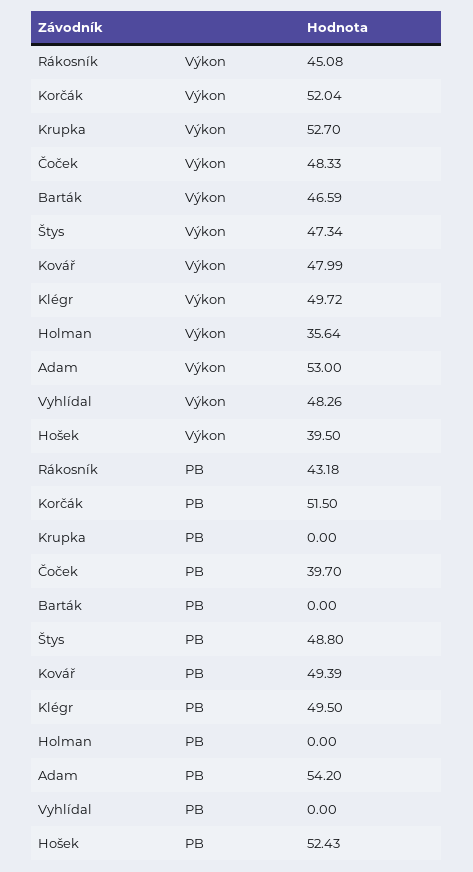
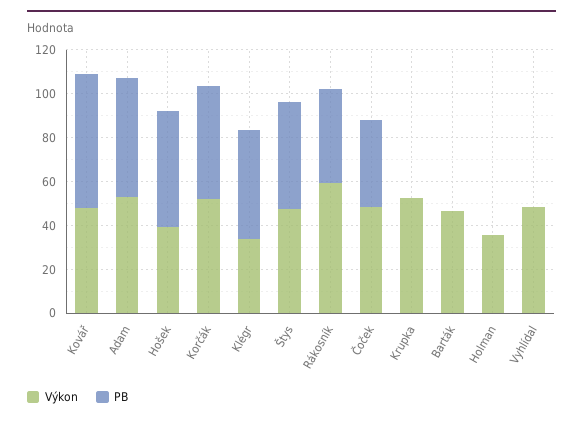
Výkon, Rákosník: 45.08 -> 60
Výkon, Klégr: 49.72 -> 35
PB, Kovář: 49.39 -> 60

